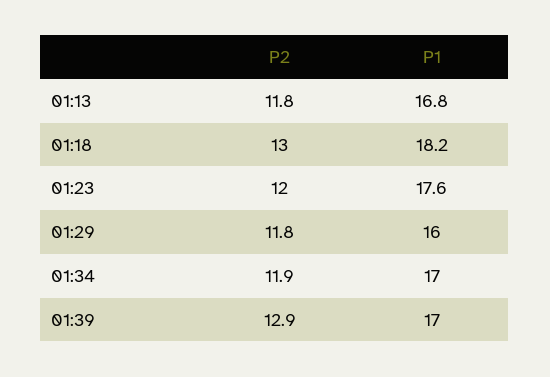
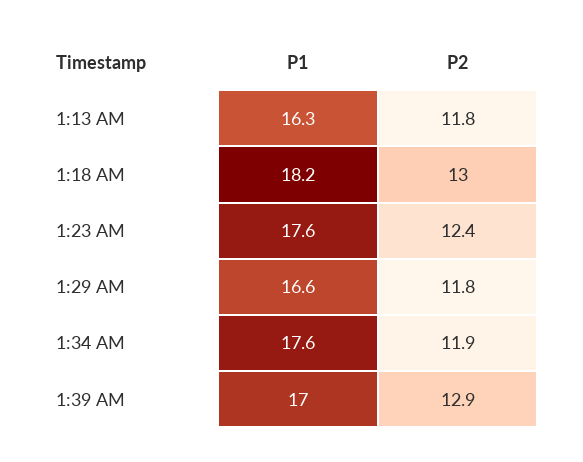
P1, 01:13: 16.8 -> 16.3
P2, 01:23: 12 -> 12.4
P1, 01:29: 16 -> 16.6
P1, 01:34: 17 -> 17.6

